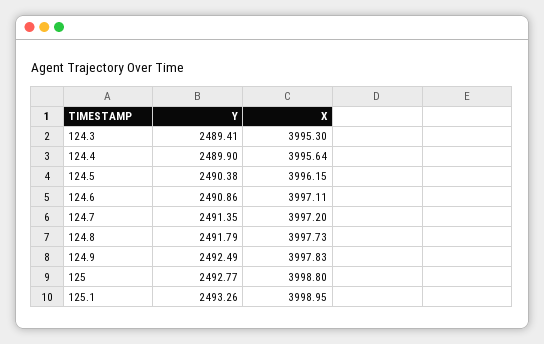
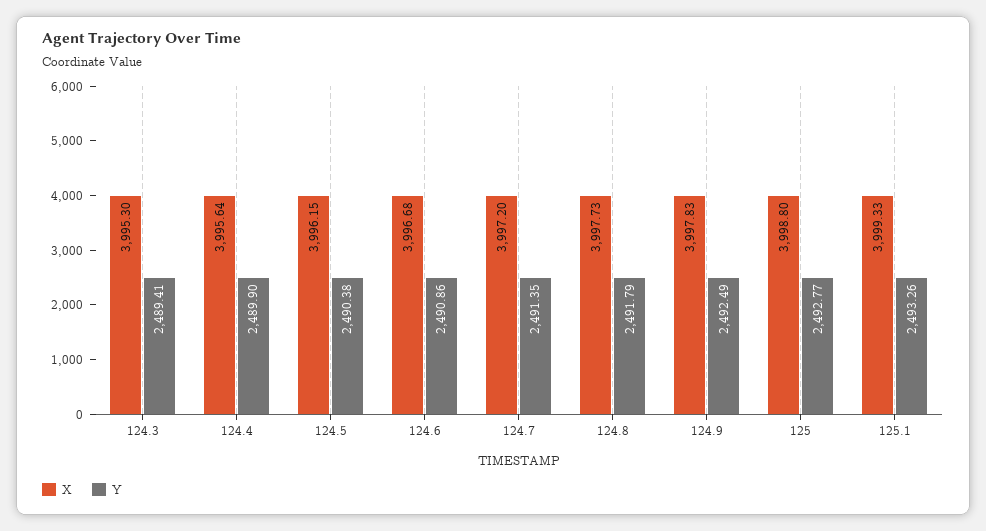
X, 124.6: 3997.11 -> 3996.68
X, 125.1: 3998.95 -> 3999.33

